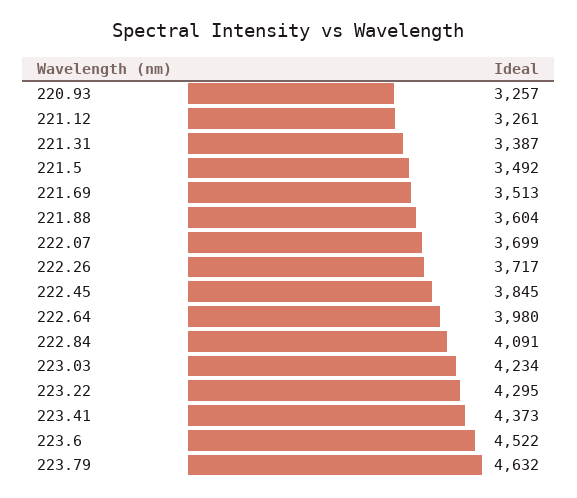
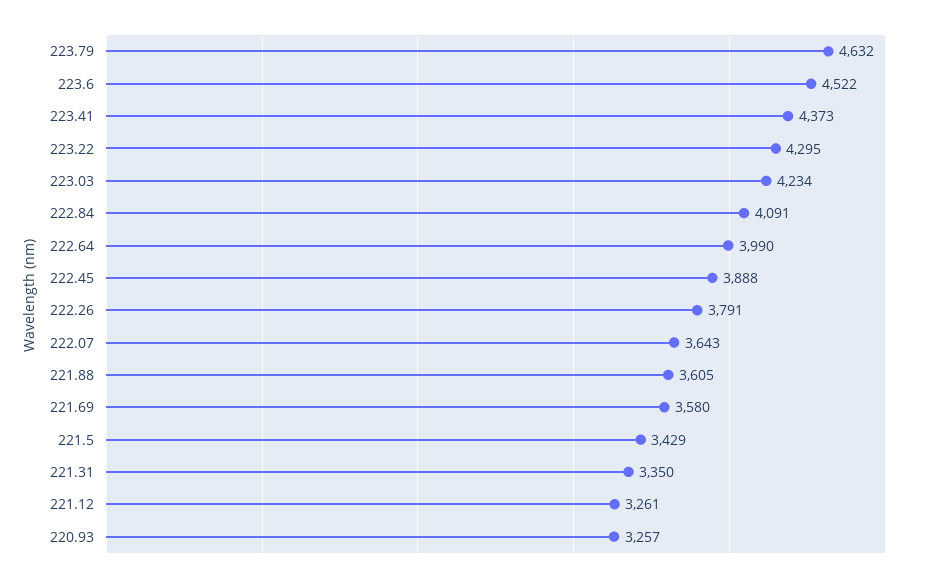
221.31: 3387 -> 3350
221.5: 3492 -> 3429
221.69: 3513 -> 3580
221.88: 3604 -> 3605
222.07: 3699 -> 3643
222.26: 3717 -> 3791
222.45: 3845 -> 3888
222.64: 3980 -> 3990

